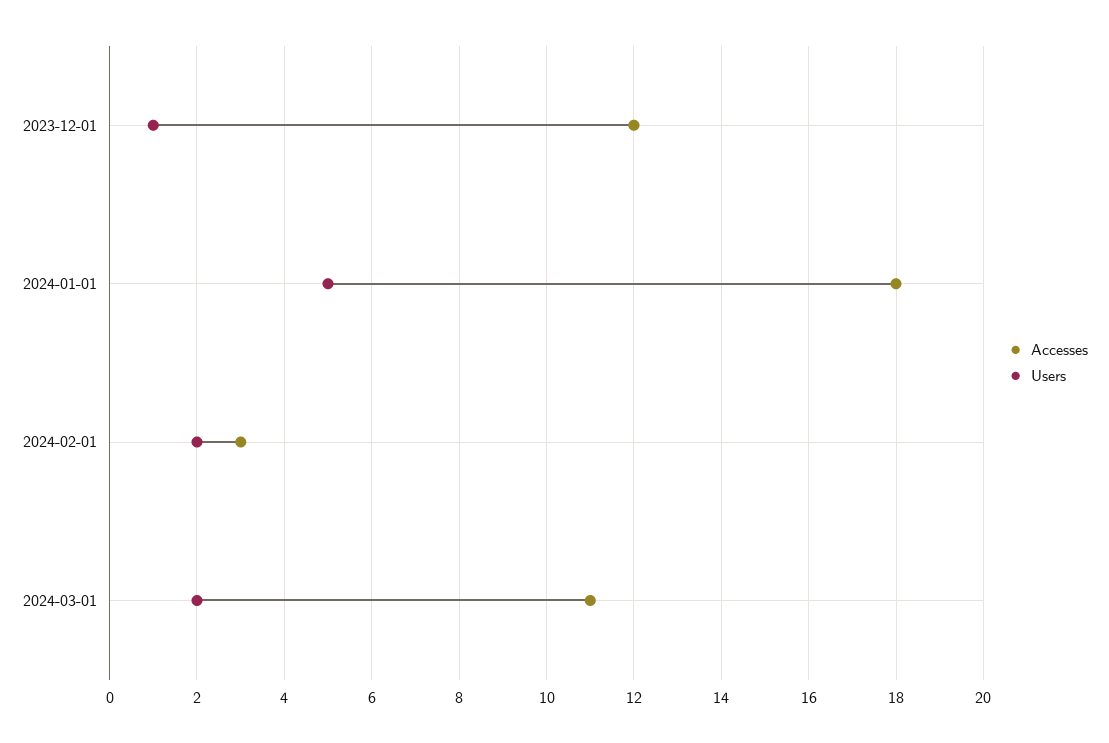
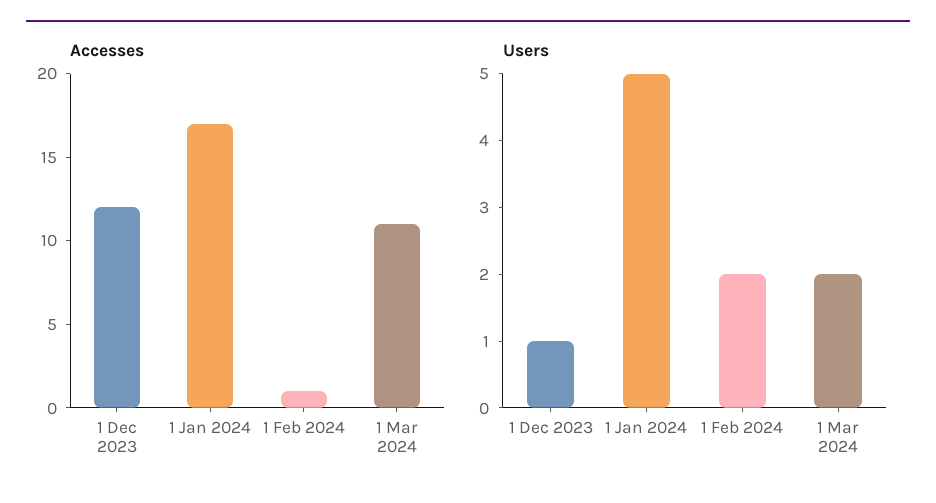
Accesses, 2024-01-01: 18 -> 17
Accesses, 2024-02-01: 3 -> 1

